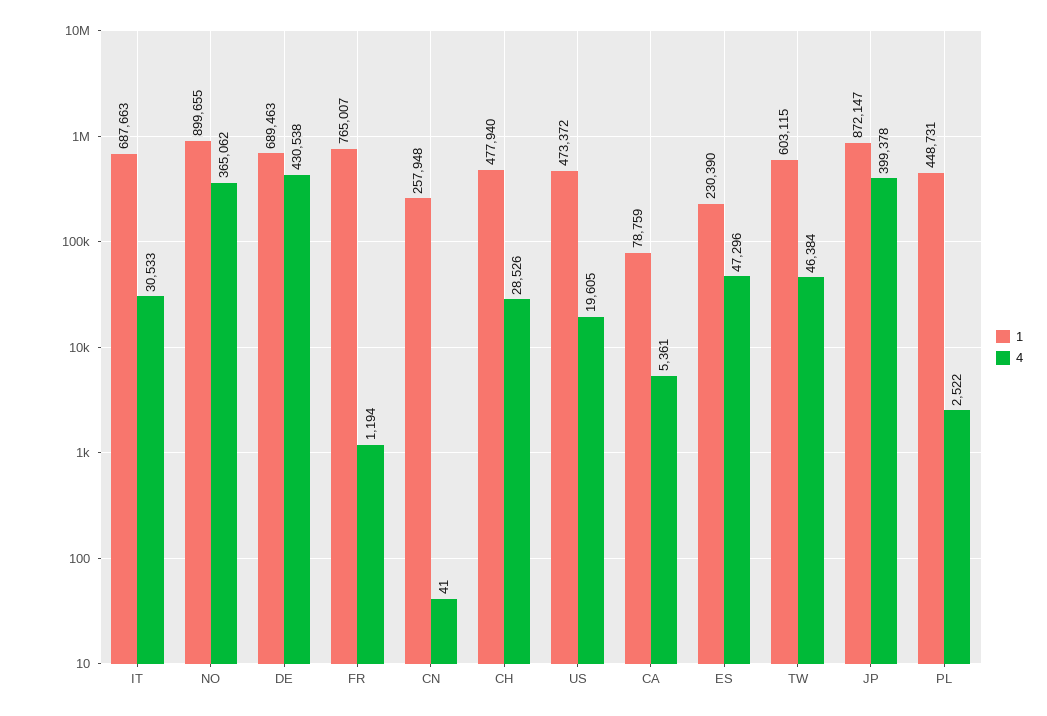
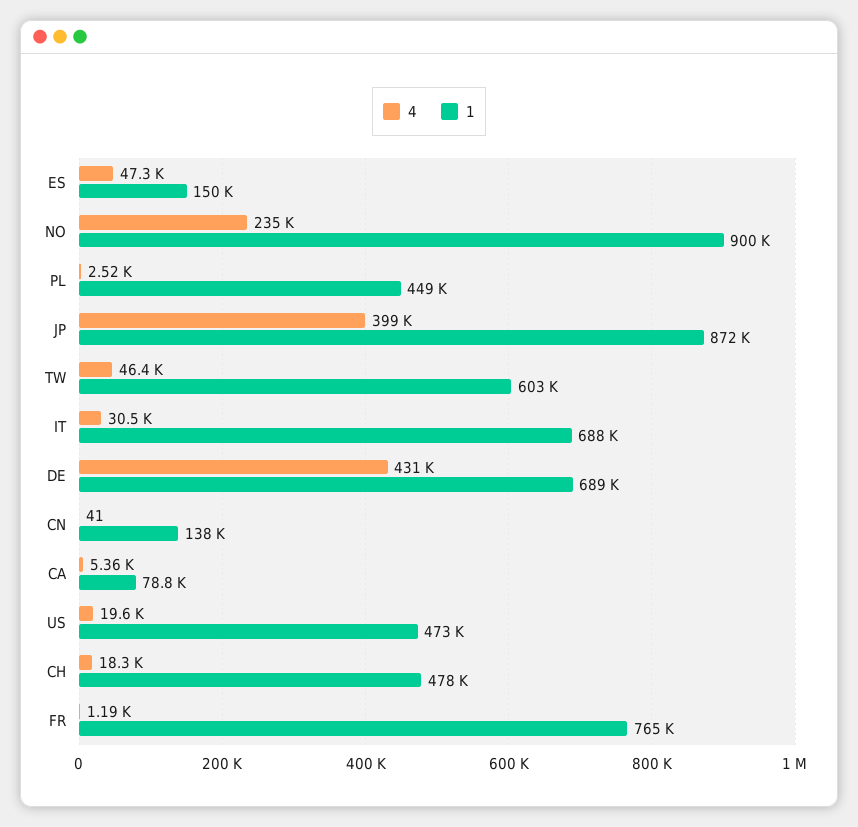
4, NO: 365062 -> 235000
1, CN: 257948 -> 138000
4, CH: 28526 -> 18300
1, ES: 230390 -> 150000

